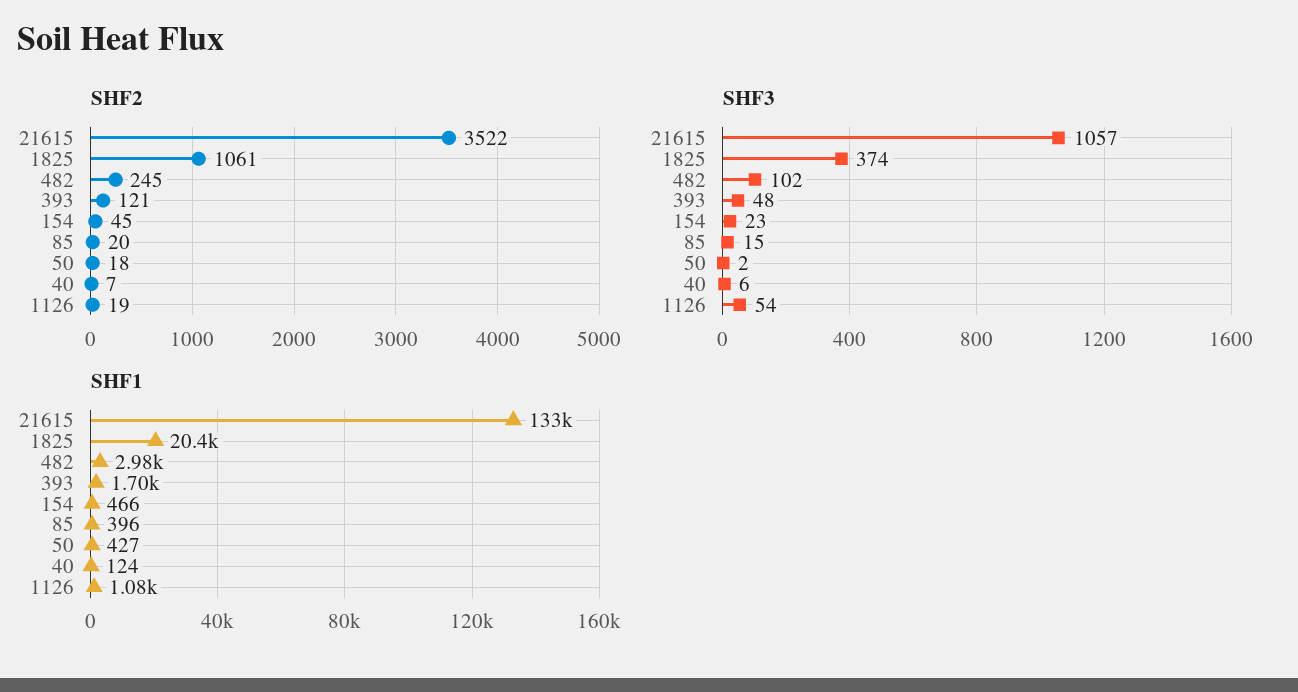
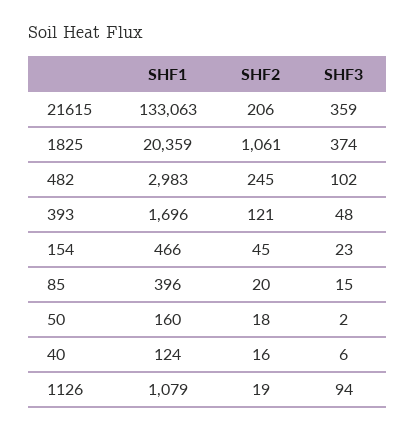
SHF2, 21615: 3522 -> 206
SHF2, 40: 7 -> 16
SHF3, 21615: 1057 -> 359
SHF3, 1126: 54 -> 94
SHF1, 50: 427 -> 160

